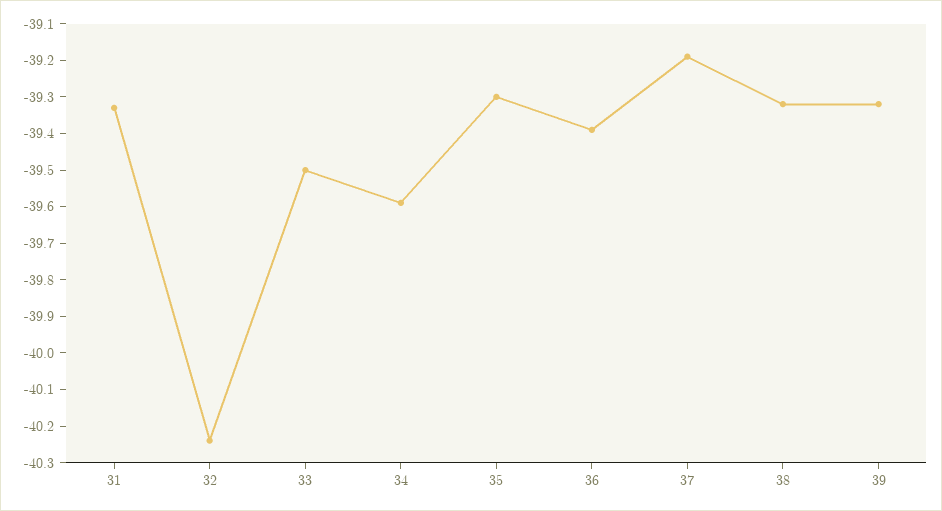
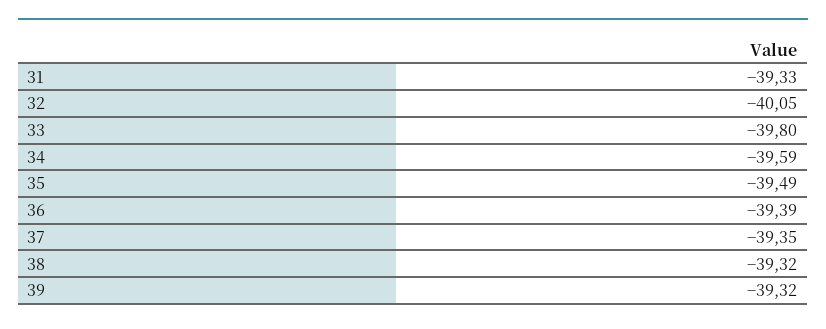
32: -40.25 -> -40.05
33: -39.5 -> -39.8
35: -39.3 -> -39.49
37: -39.2 -> -39.35

